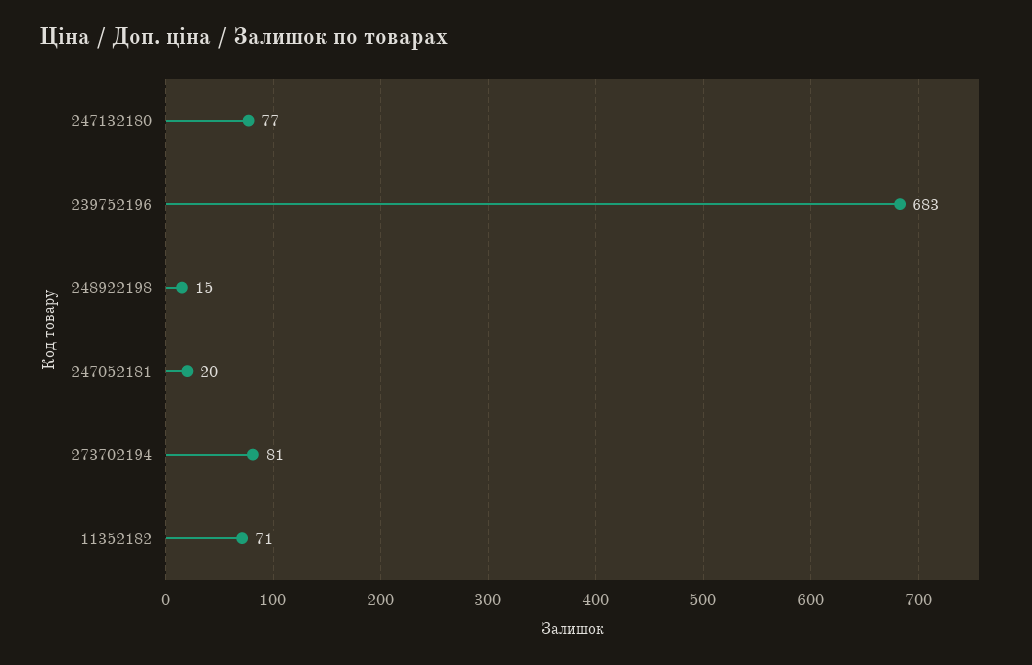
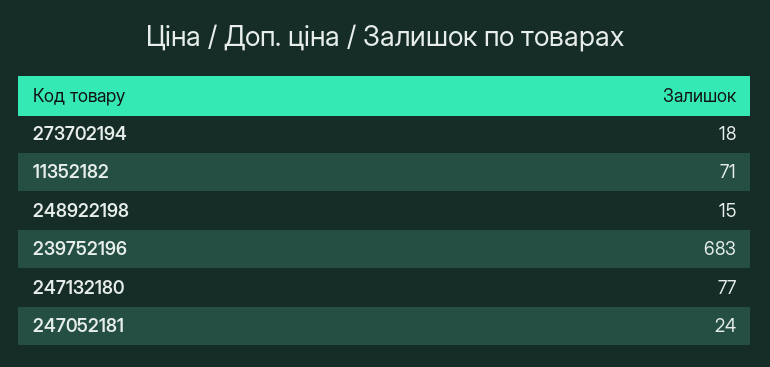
247052181: 20 -> 24
273702194: 81 -> 18

